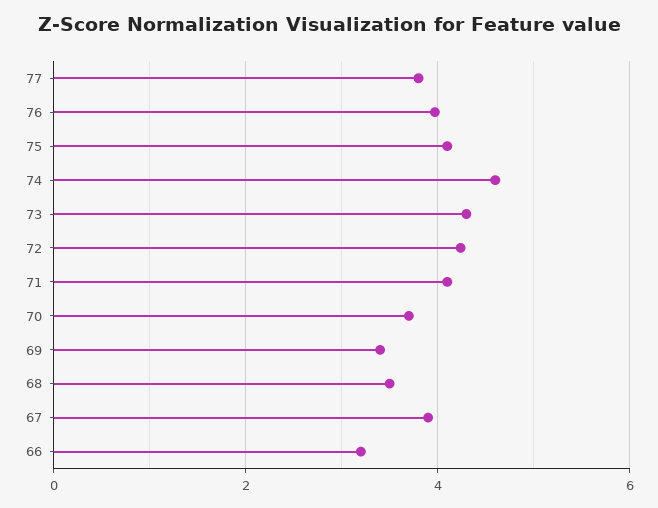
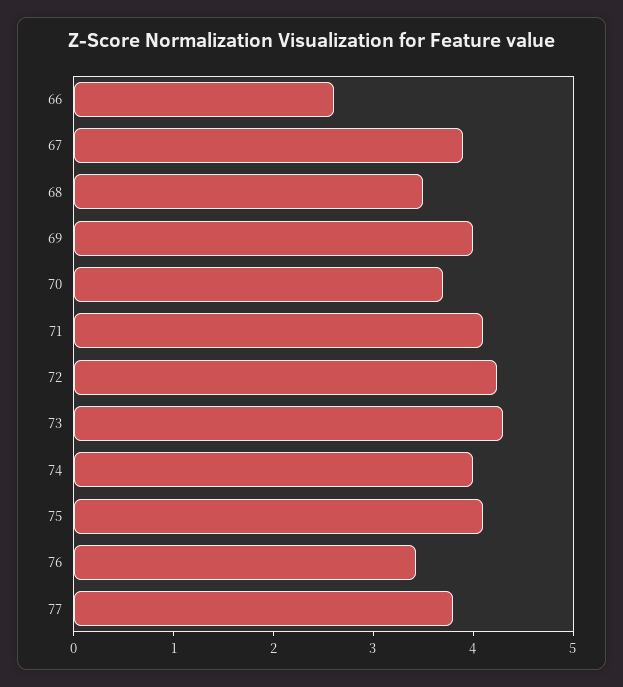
76: 4 -> 3.4
74: 4.6 -> 4
69: 3.4 -> 4
66: 3.2 -> 2.6

